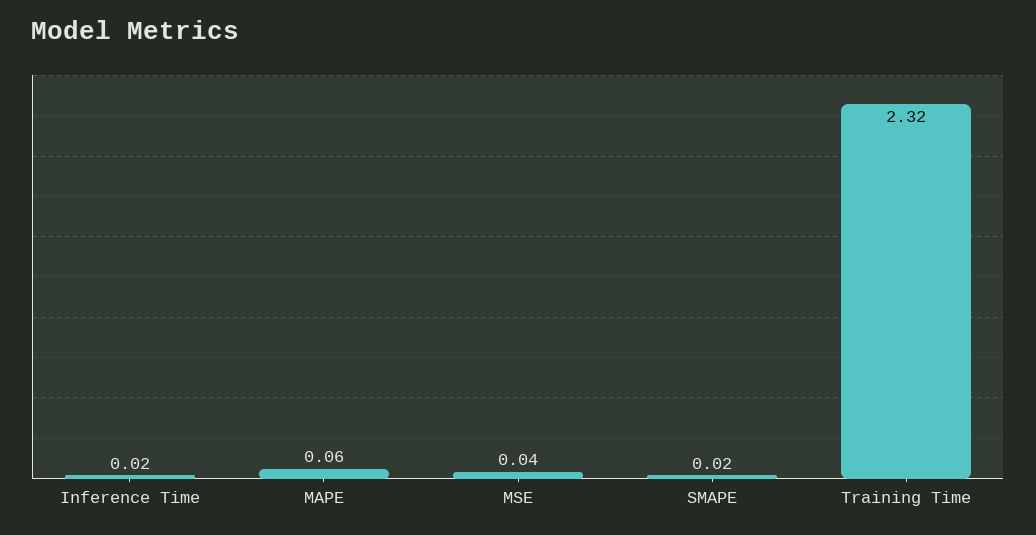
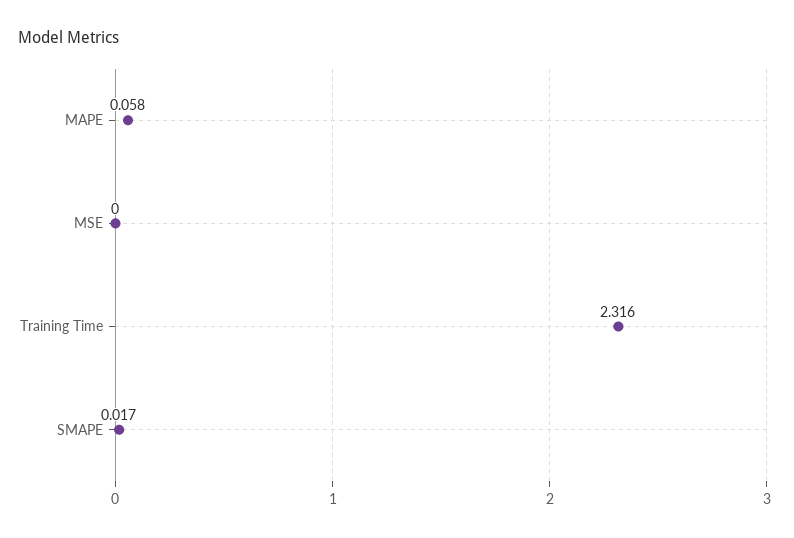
Inference Time: 0.02 -> none
MSE: 0.04 -> 0

